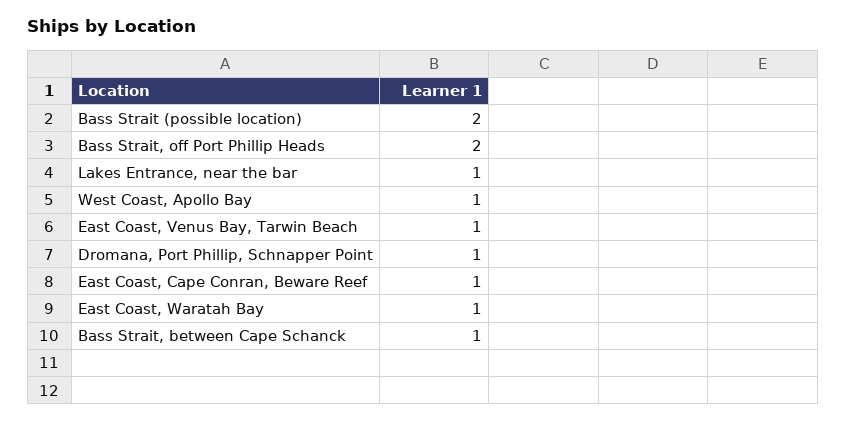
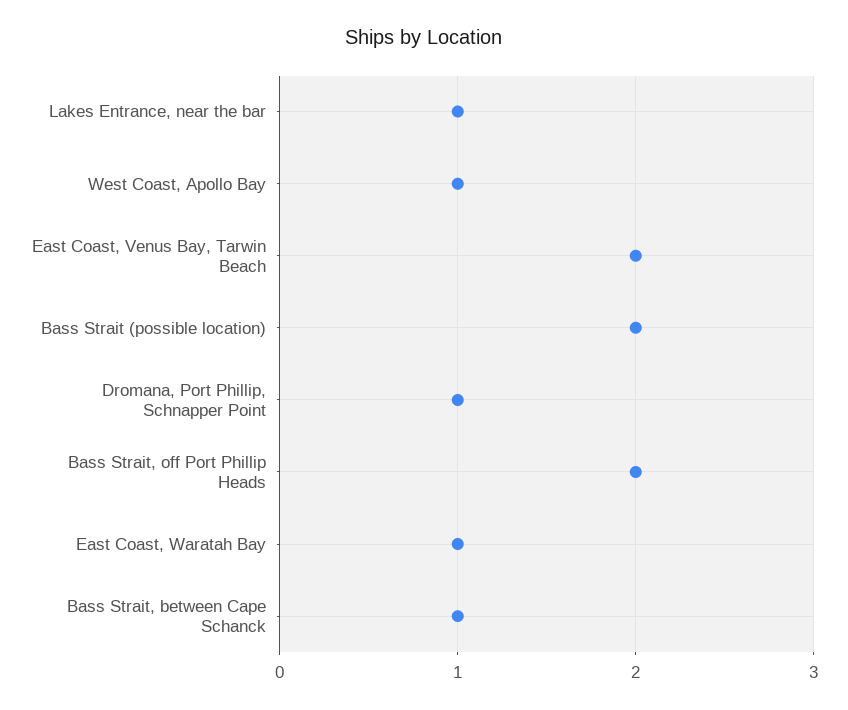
East Coast, Venus Bay, Tarwin Beach: 1 -> 2
East Coast, Cape Conran, Beware Reef: 1 -> none

